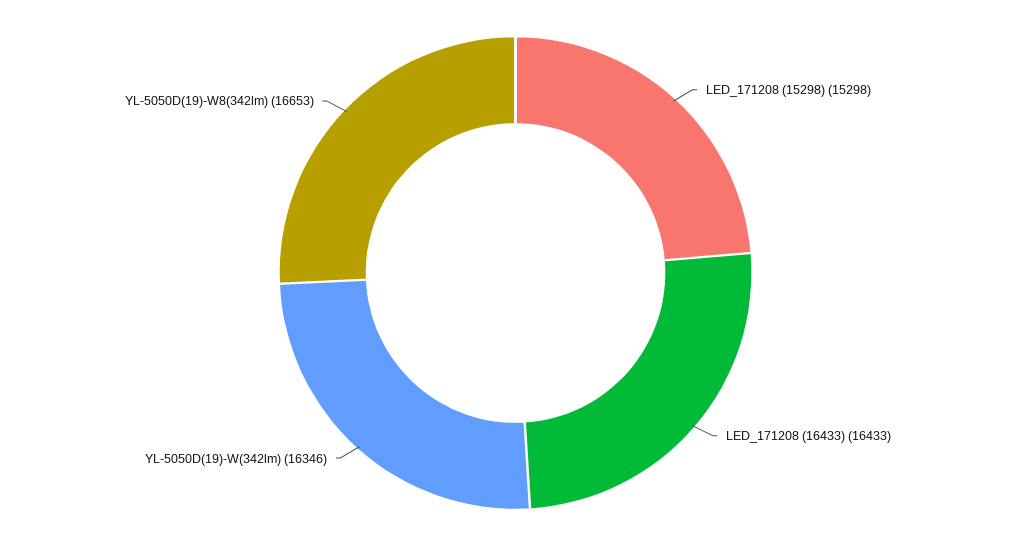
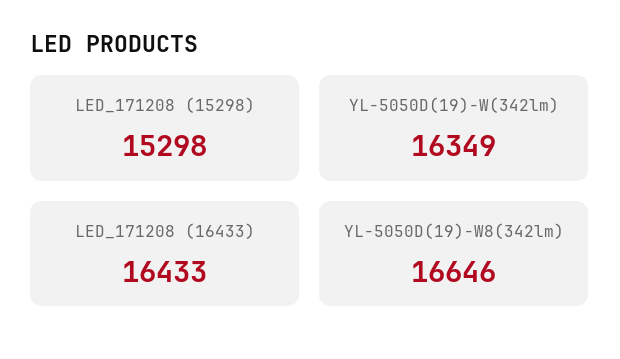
YL-5050D(19)-W(342lm): 16346 -> 16349
YL-5050D(19)-W8(342lm): 16653 -> 16646

